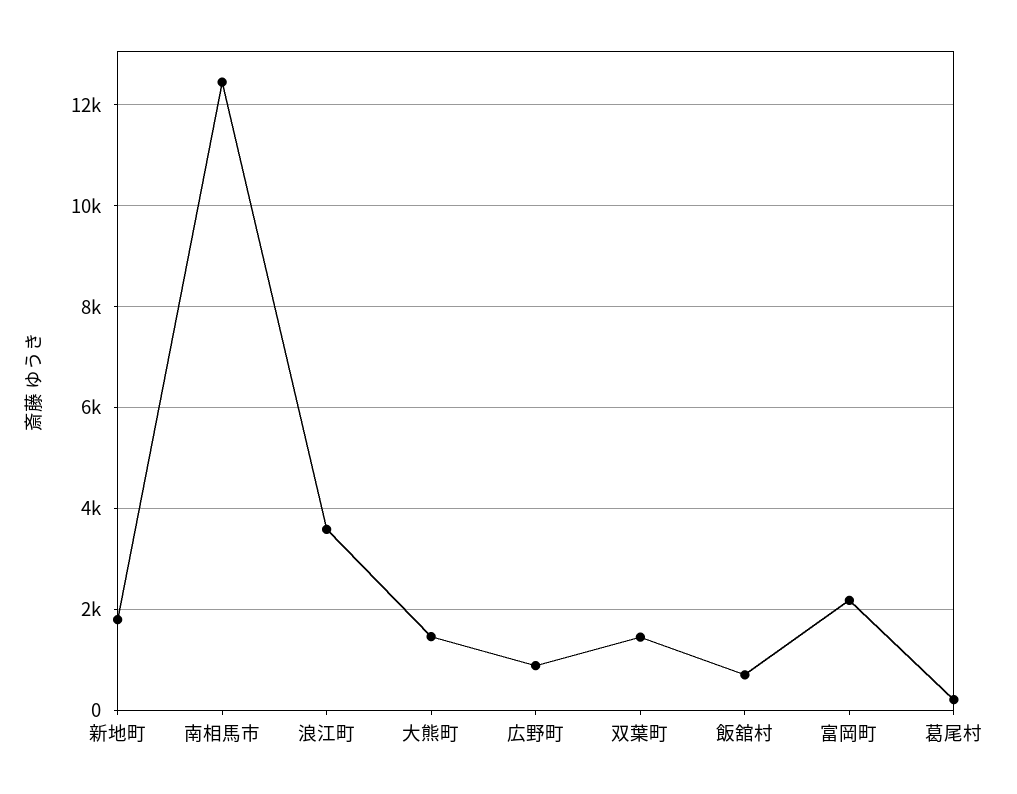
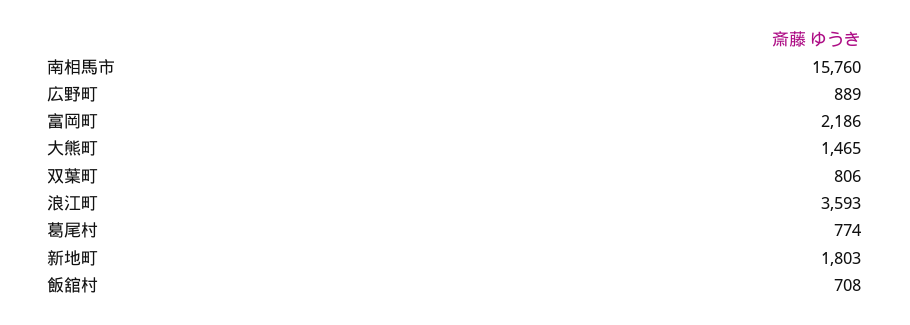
南相馬市: 12400 -> 15760
双葉町: 1400 -> 806
葛尾村: 200 -> 774

